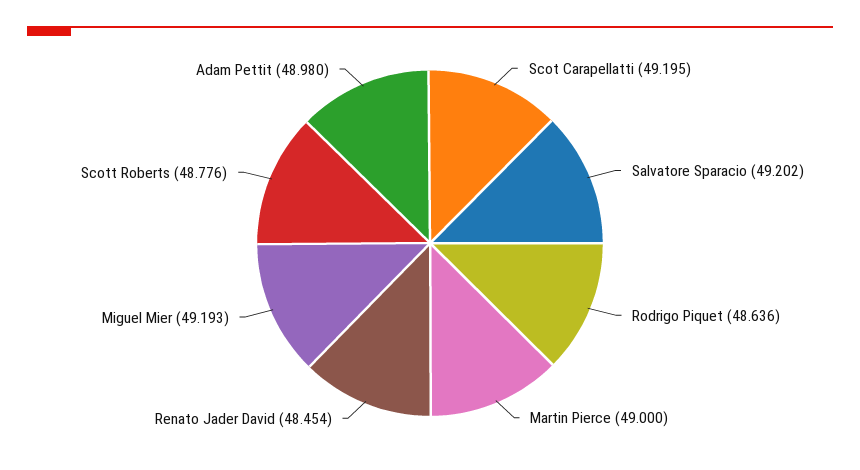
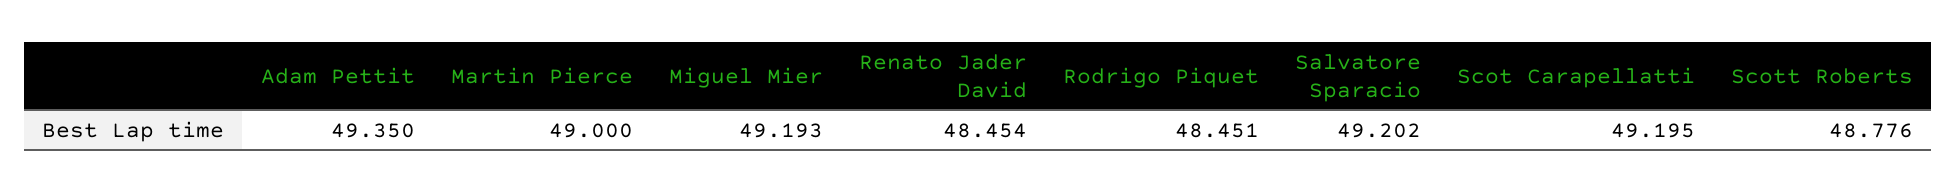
Rodrigo Piquet: 48.636 -> 48.451
Adam Pettit: 48.98 -> 49.35

